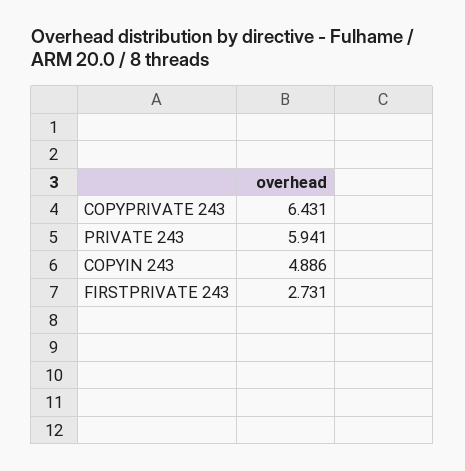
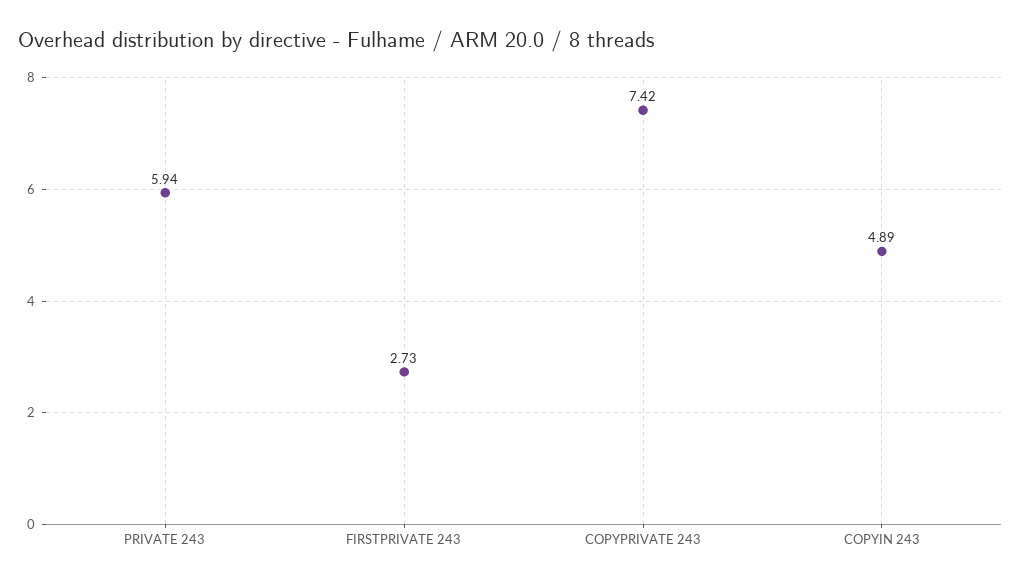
COPYPRIVATE 243: 6.431 -> 7.42

